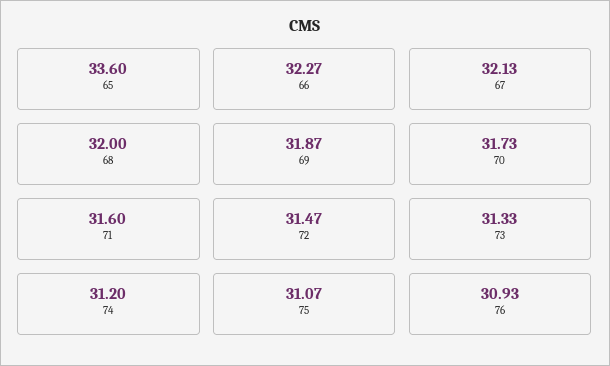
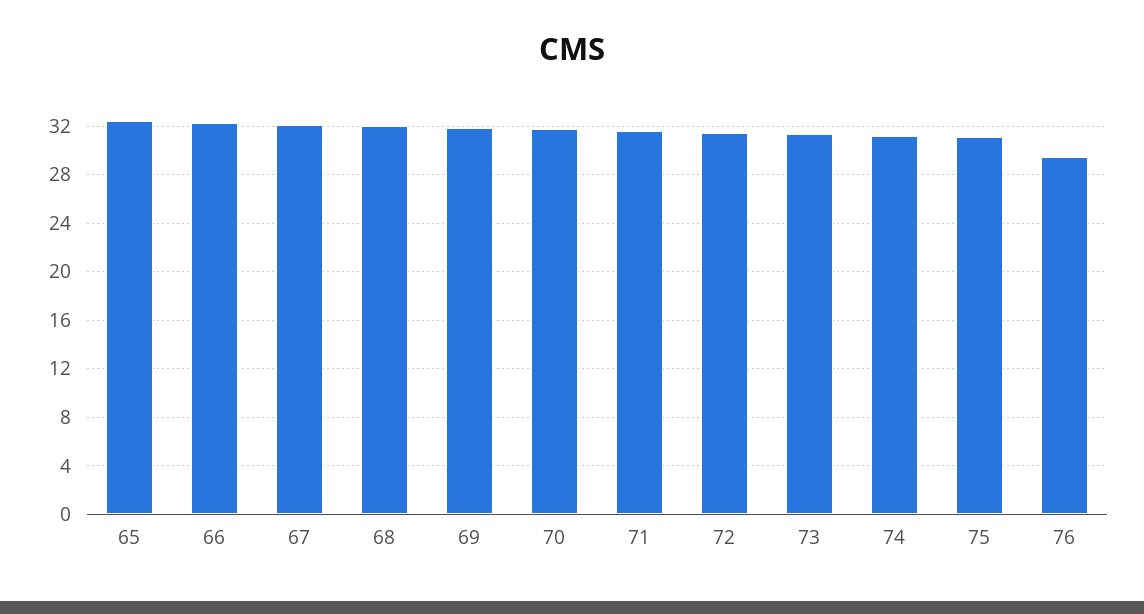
65: 33.6 -> 32.5
76: 30.93 -> 29.5

